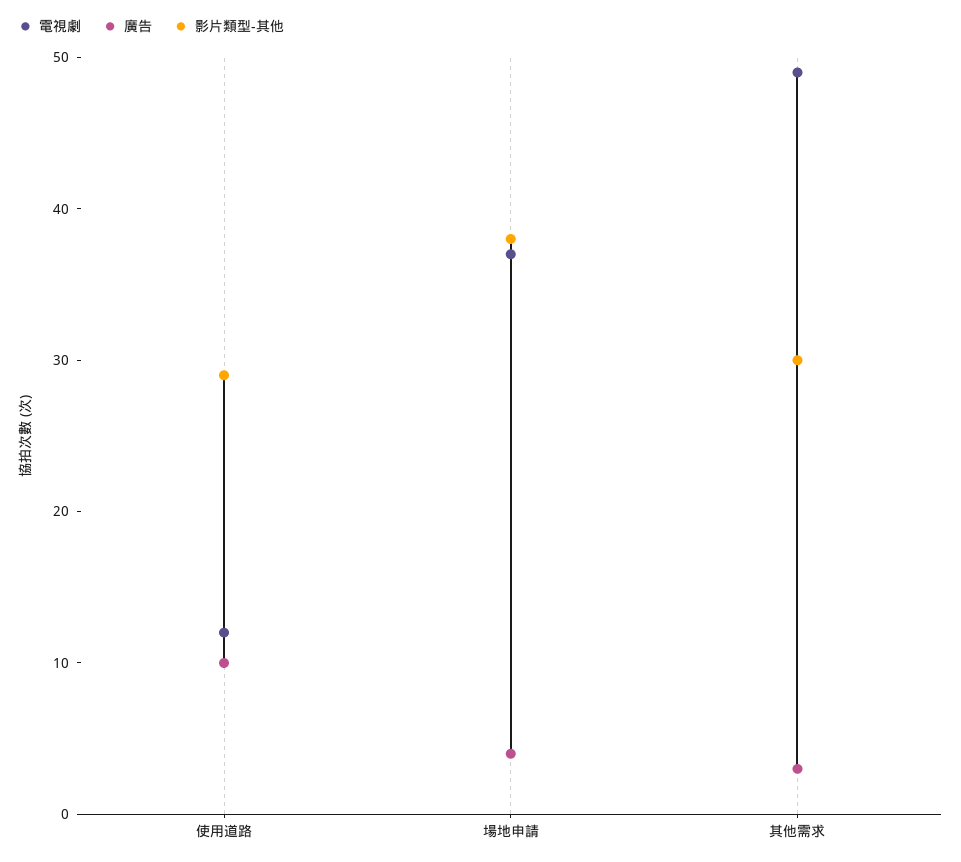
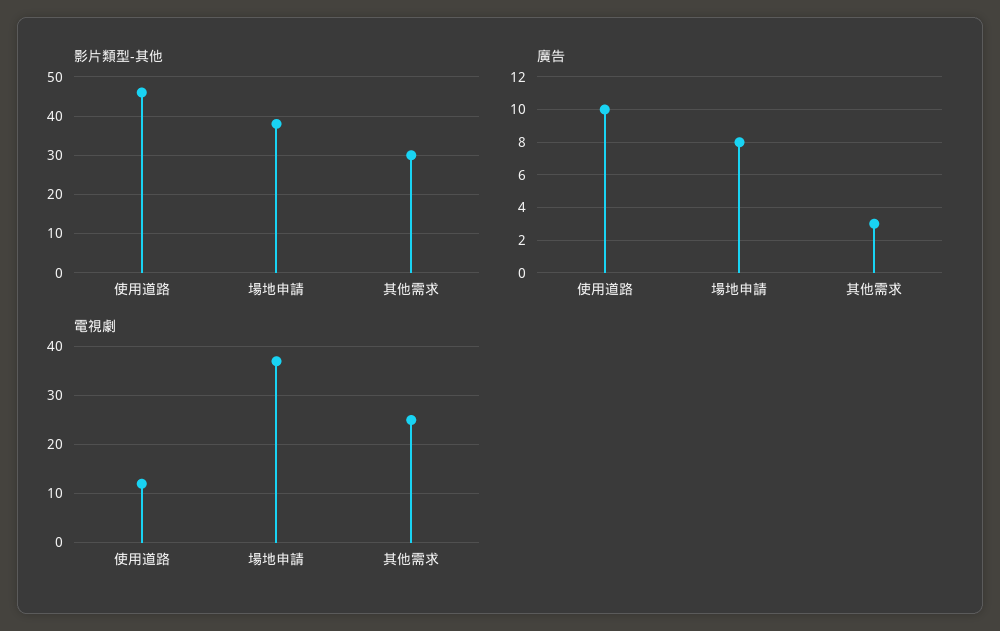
影片類型-其他, 使用道路: 29 -> 45
廣告, 場地申請: 4 -> 8
電視劇, 其他需求: 49 -> 25

